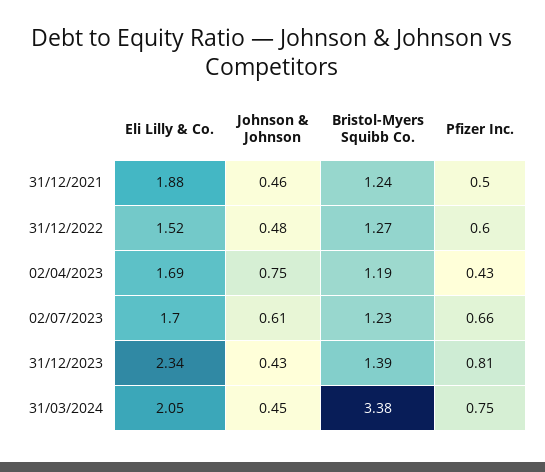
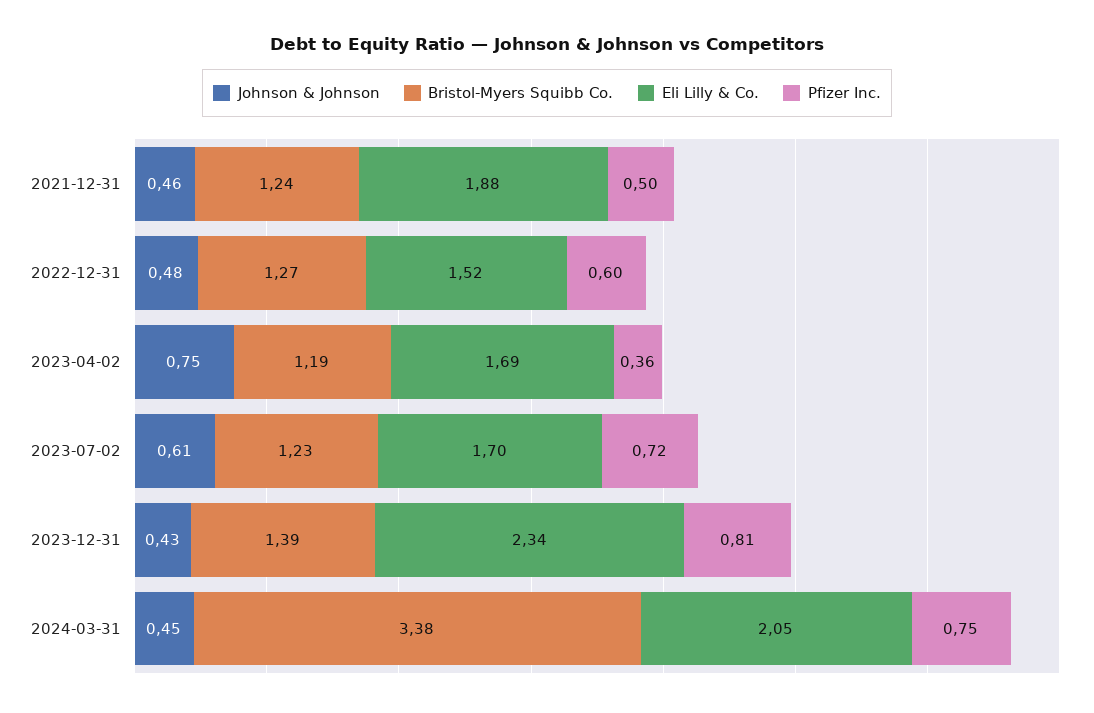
Pfizer Inc., 02/04/2023: 0.43 -> 0.36
Pfizer Inc., 02/07/2023: 0.66 -> 0.72

